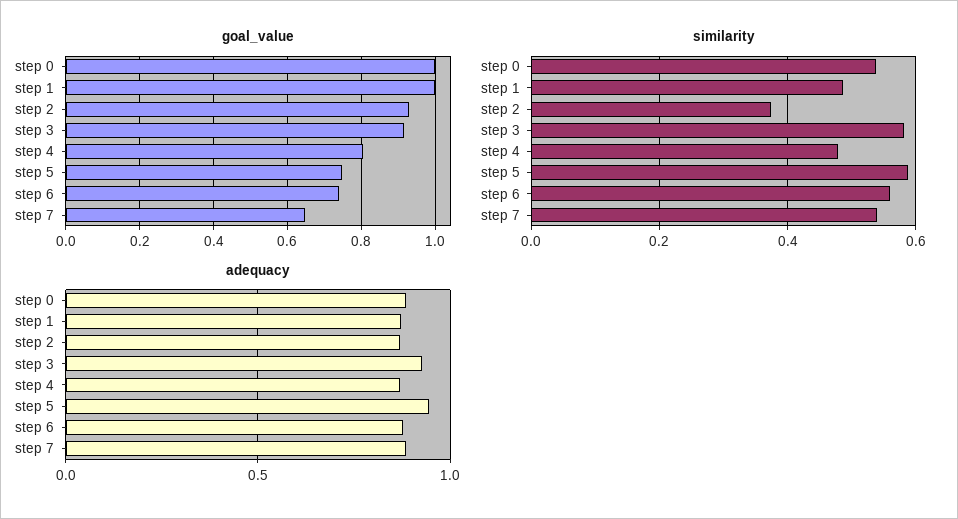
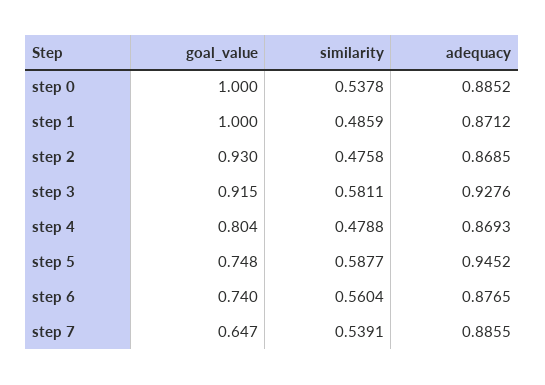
similarity, step 2: 0.38 -> 0.4758

